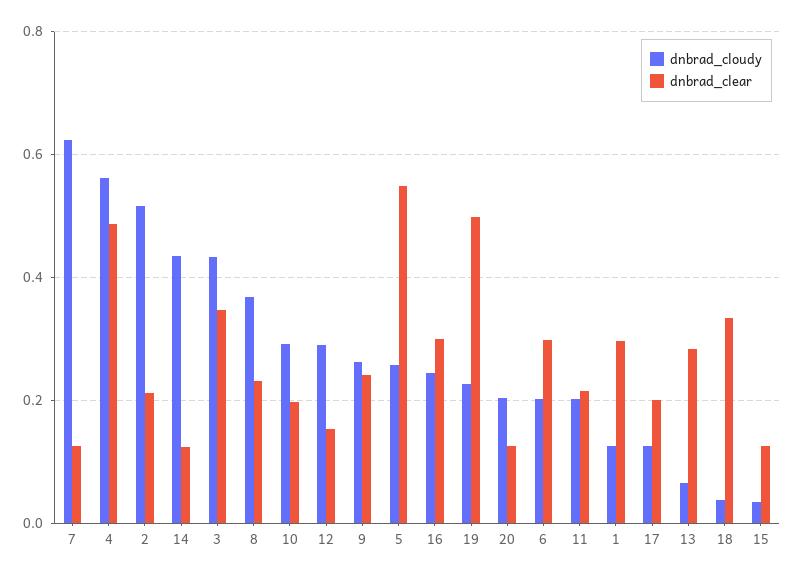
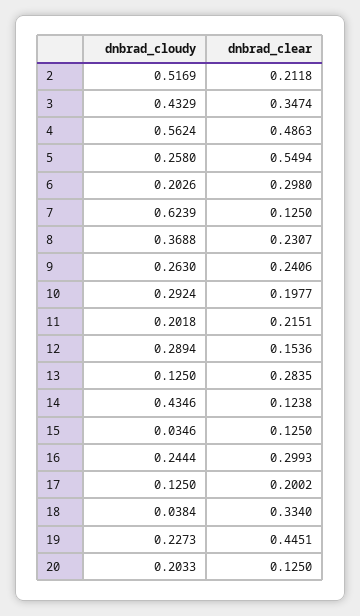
dnbrad_clear, 19: 0.5 -> 0.4451
dnbrad_cloudy, 1: 0.12 -> none
dnbrad_clear, 1: 0.3 -> none
dnbrad_cloudy, 13: 0.06 -> 0.125

